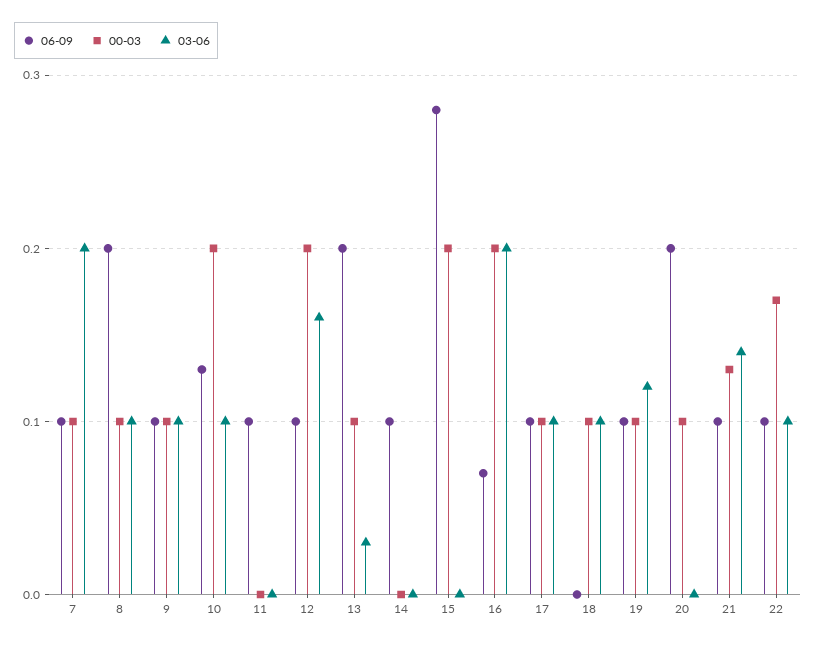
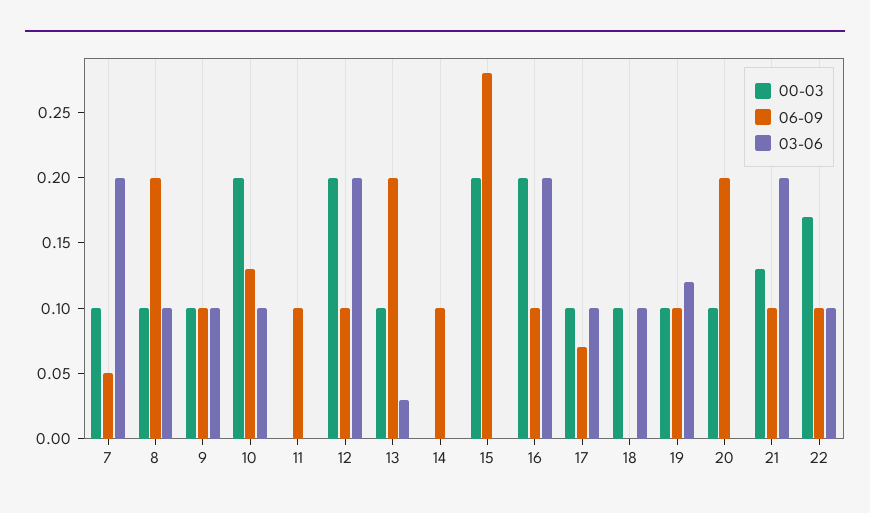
06-09, 7: 0.1 -> 0.05
03-06, 12: 0.16 -> 0.2
06-09, 16: 0.07 -> 0.1
06-09, 17: 0.1 -> 0.07
03-06, 21: 0.14 -> 0.2

